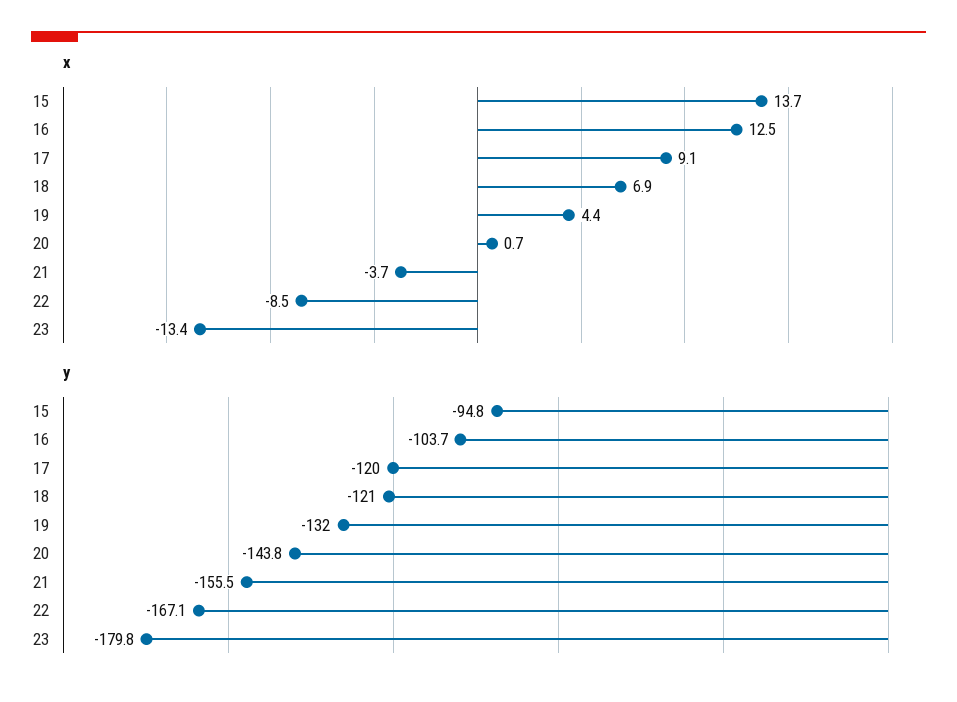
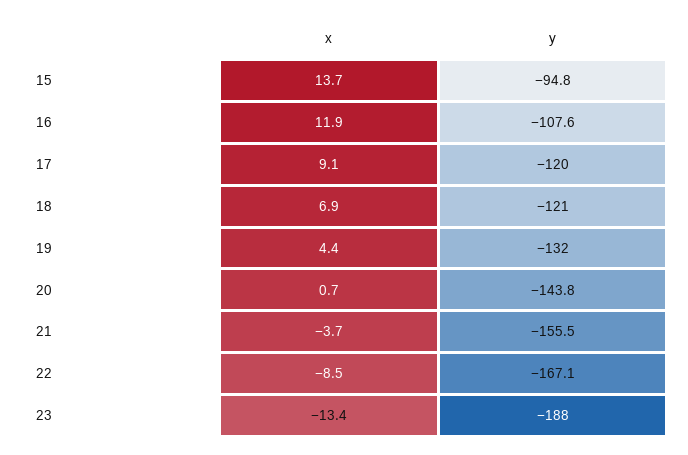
x, 16: 12.5 -> 11.9
y, 16: -103.7 -> -107.6
y, 23: -179.8 -> -188

